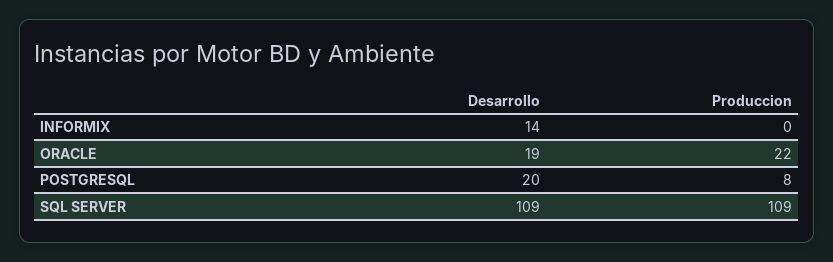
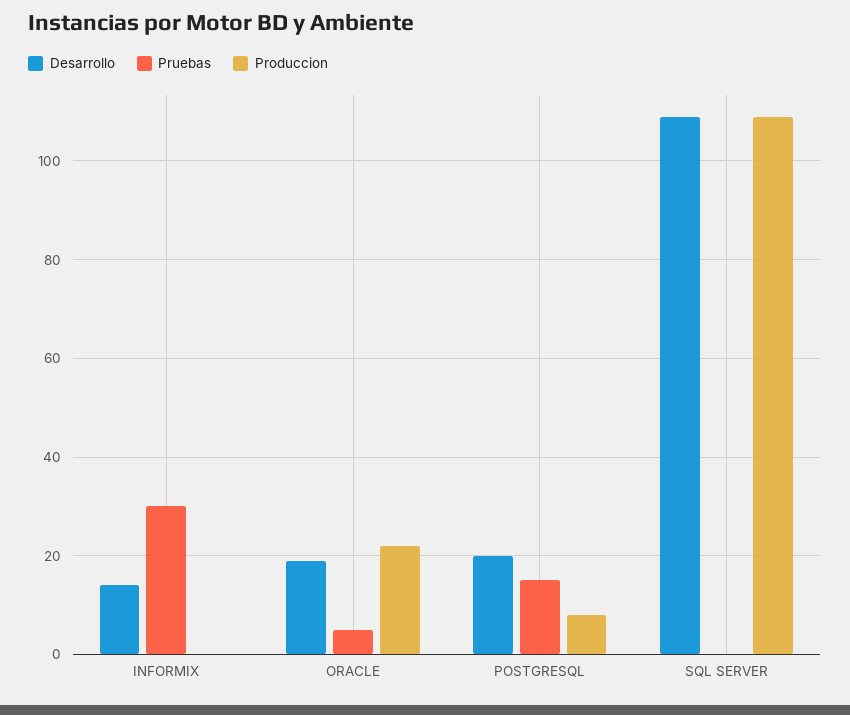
Pruebas, INFORMIX: none -> 30
Pruebas, ORACLE: none -> 5
Pruebas, POSTGRESQL: none -> 15
Pruebas, SQL SERVER: none -> 0

